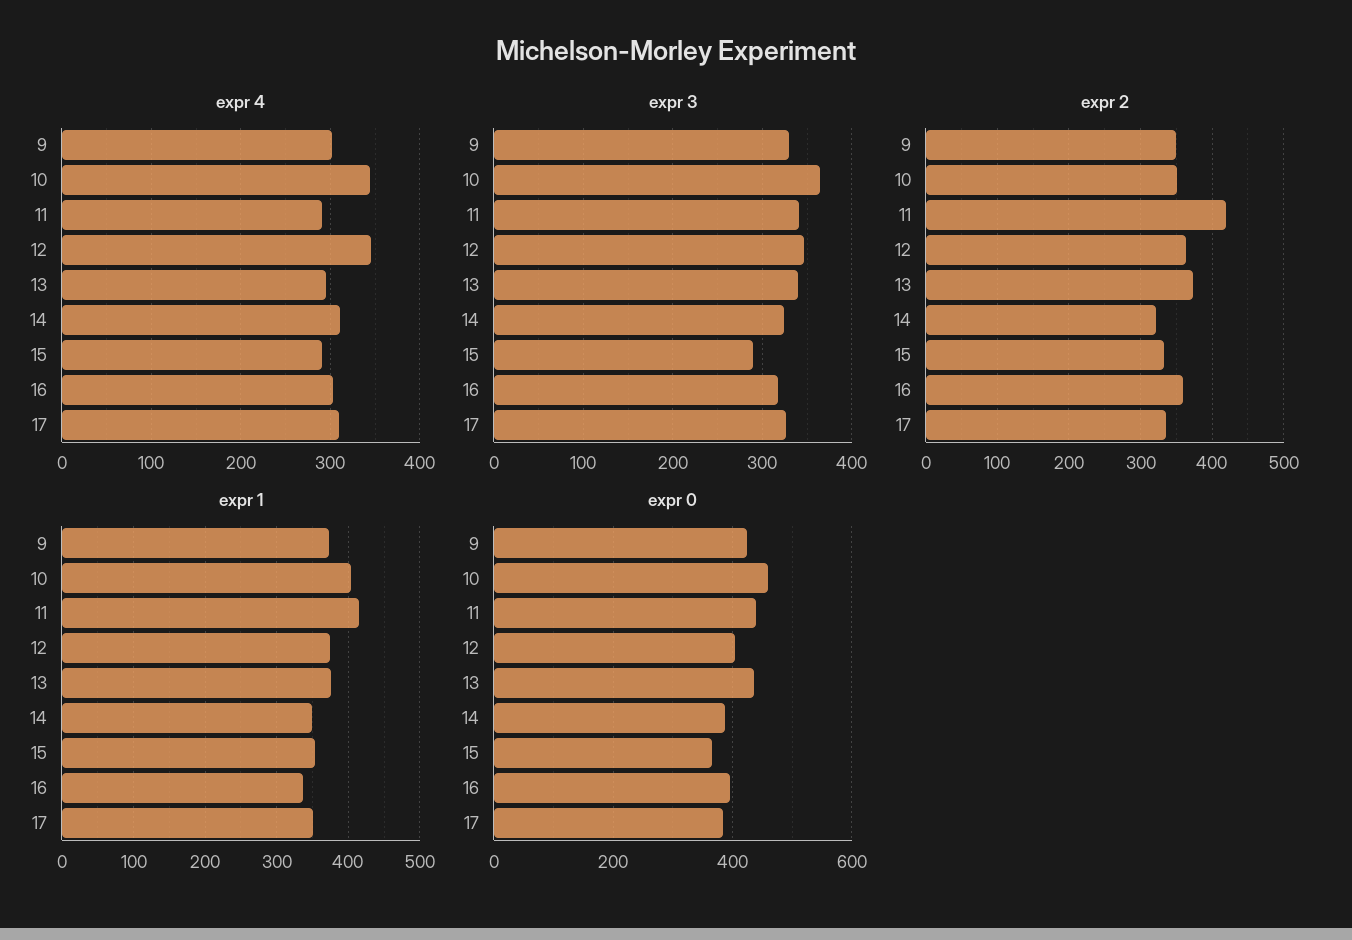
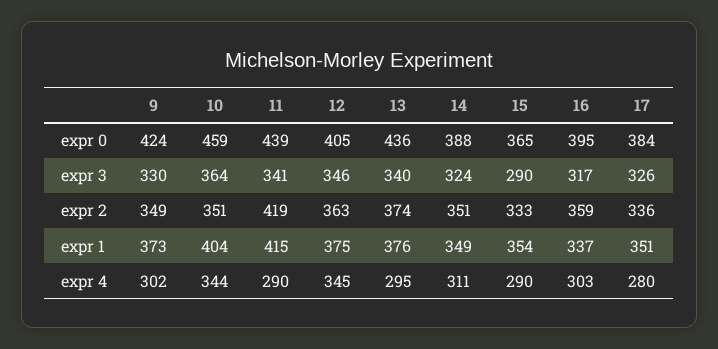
expr 4, 17: 310 -> 280
expr 2, 14: 320 -> 351

